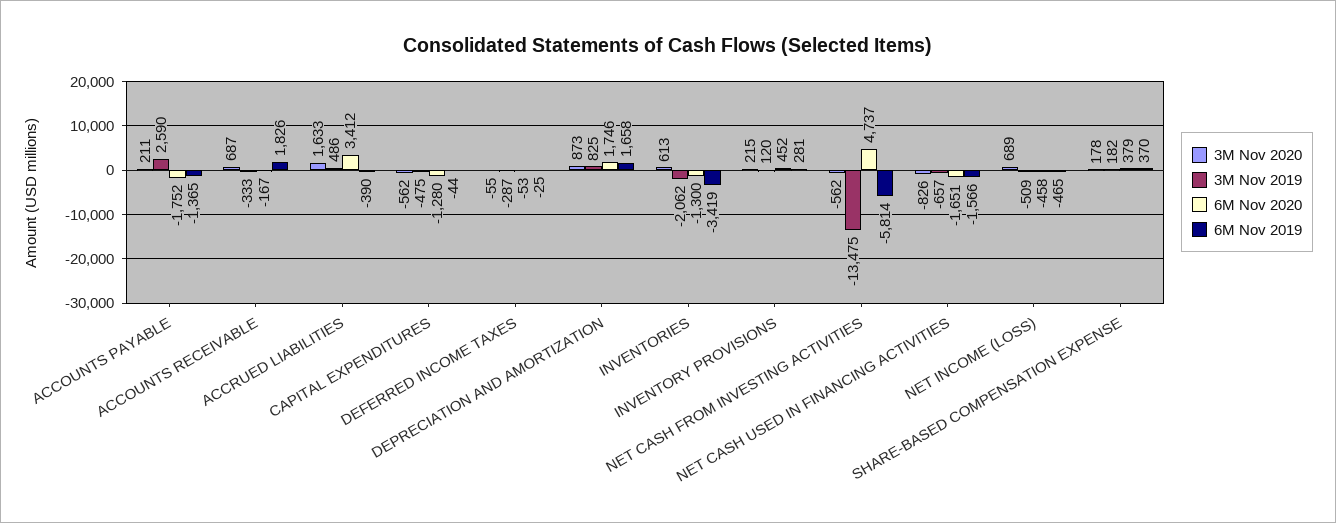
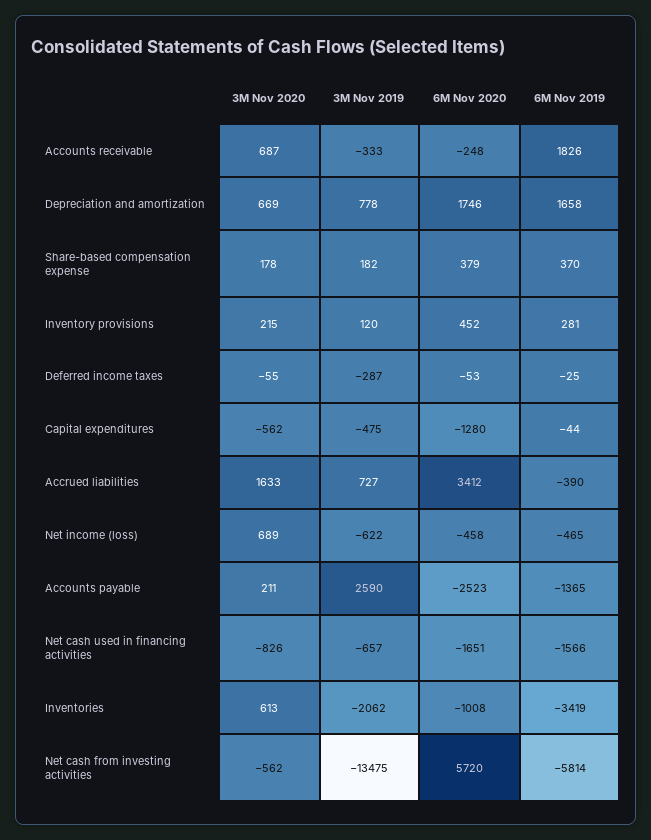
6M Nov 2020, ACCOUNTS PAYABLE: -1752 -> -2523
6M Nov 2020, ACCOUNTS RECEIVABLE: -167 -> -248
3M Nov 2019, ACCRUED LIABILITIES: 486 -> 727
3M Nov 2020, DEPRECIATION AND AMORTIZATION: 873 -> 669
3M Nov 2019, DEPRECIATION AND AMORTIZATION: 825 -> 778
6M Nov 2020, INVENTORIES: -1300 -> -1008
6M Nov 2020, NET CASH FROM INVESTING ACTIVITIES: 4737 -> 5720
3M Nov 2019, NET INCOME (LOSS): -509 -> -622

